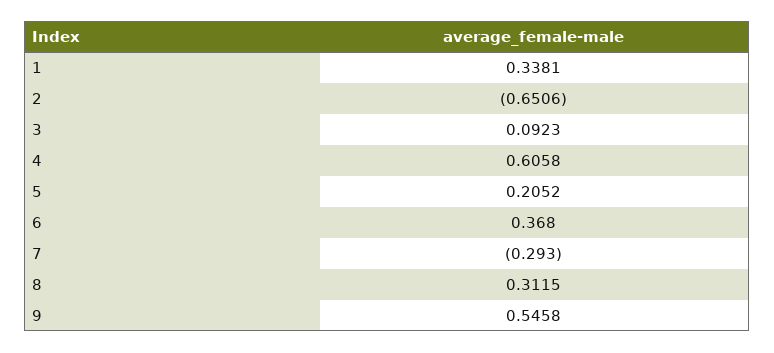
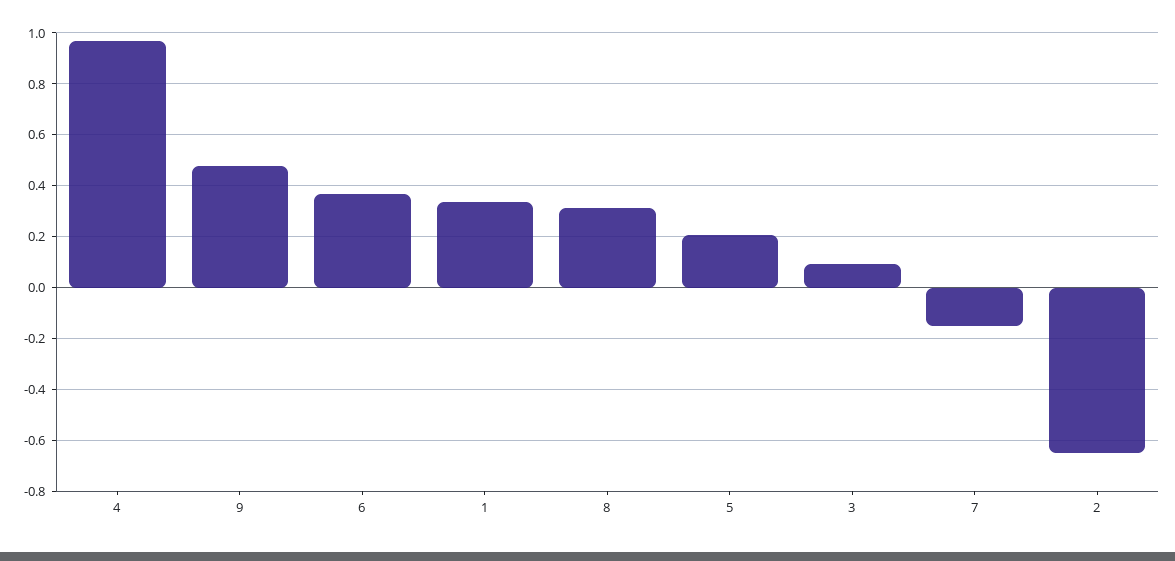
4: 0.6058 -> 0.975
7: -0.293 -> -0.15
9: 0.5458 -> 0.475

